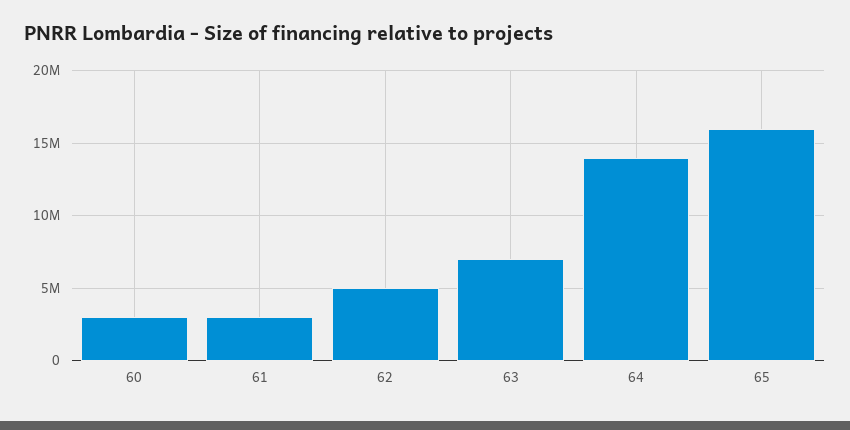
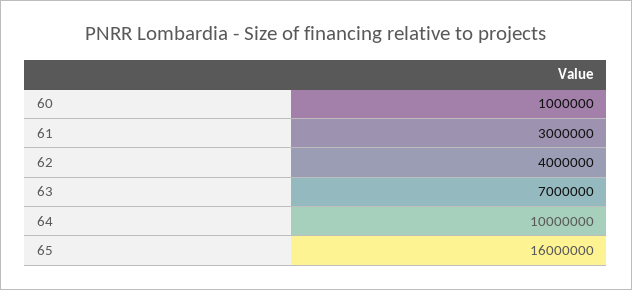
60: 3000000 -> 1000000
62: 5000000 -> 4000000
64: 14000000 -> 10000000

